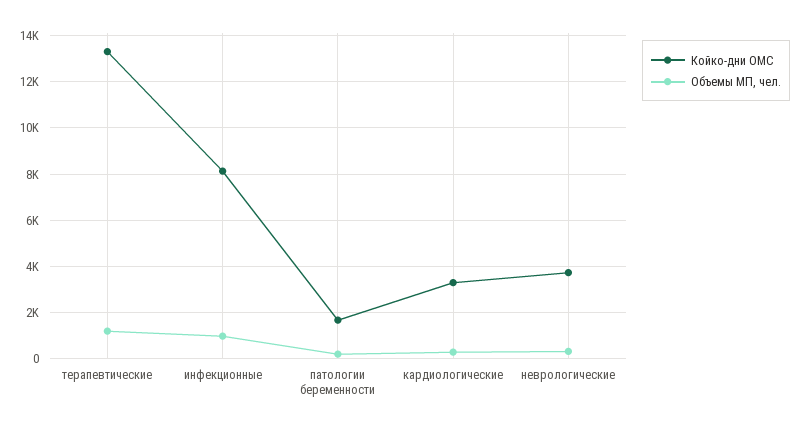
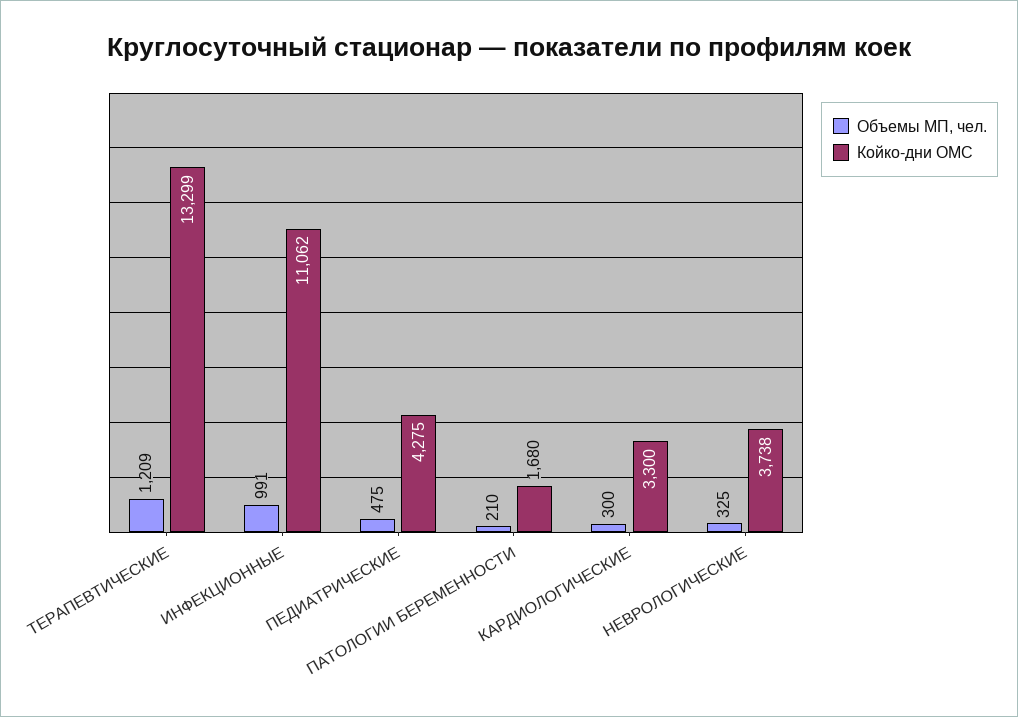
Койко-дни ОМС, инфекционные: 8000 -> 11062
Объемы МП, чел., ПЕДИАТРИЧЕСКИЕ: none -> 475
Койко-дни ОМС, ПЕДИАТРИЧЕСКИЕ: none -> 4275

